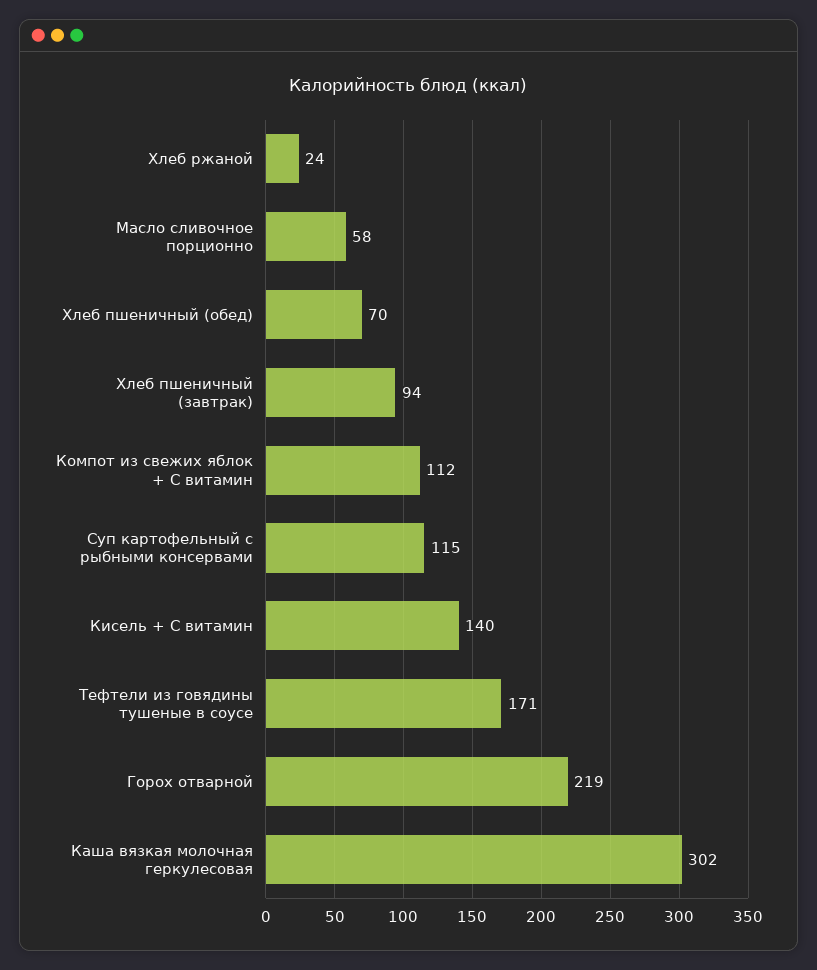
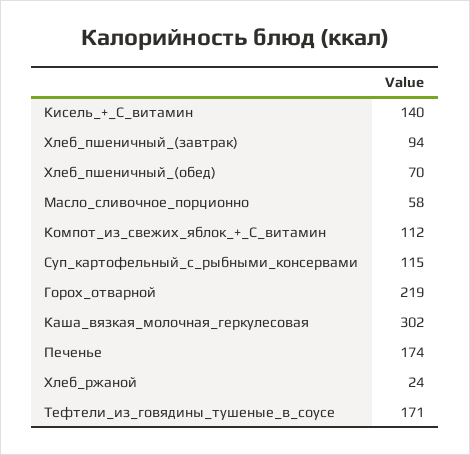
Печенье: none -> 174

